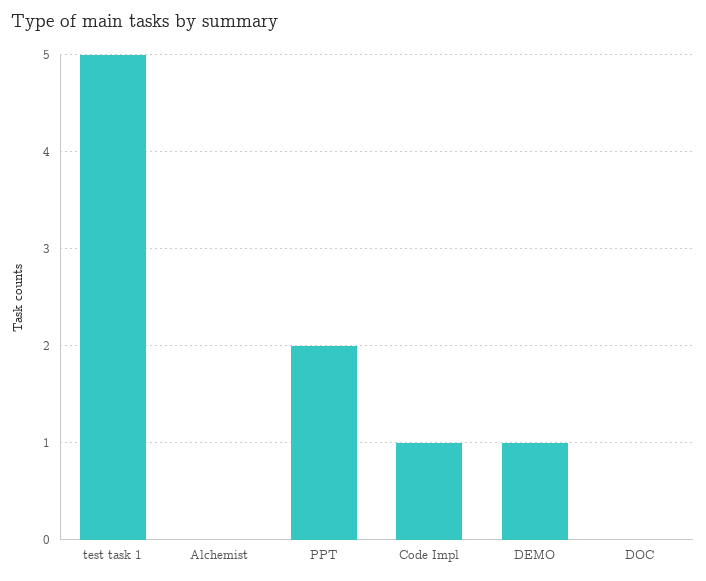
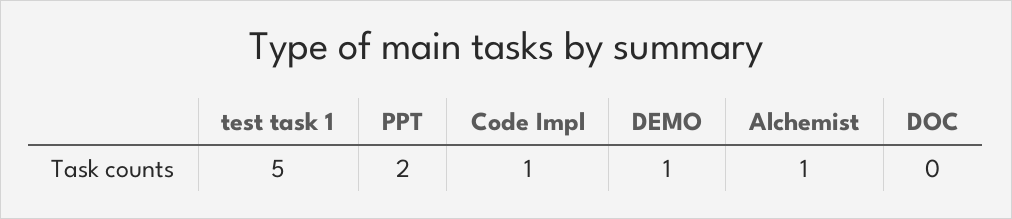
Alchemist: 0 -> 1

